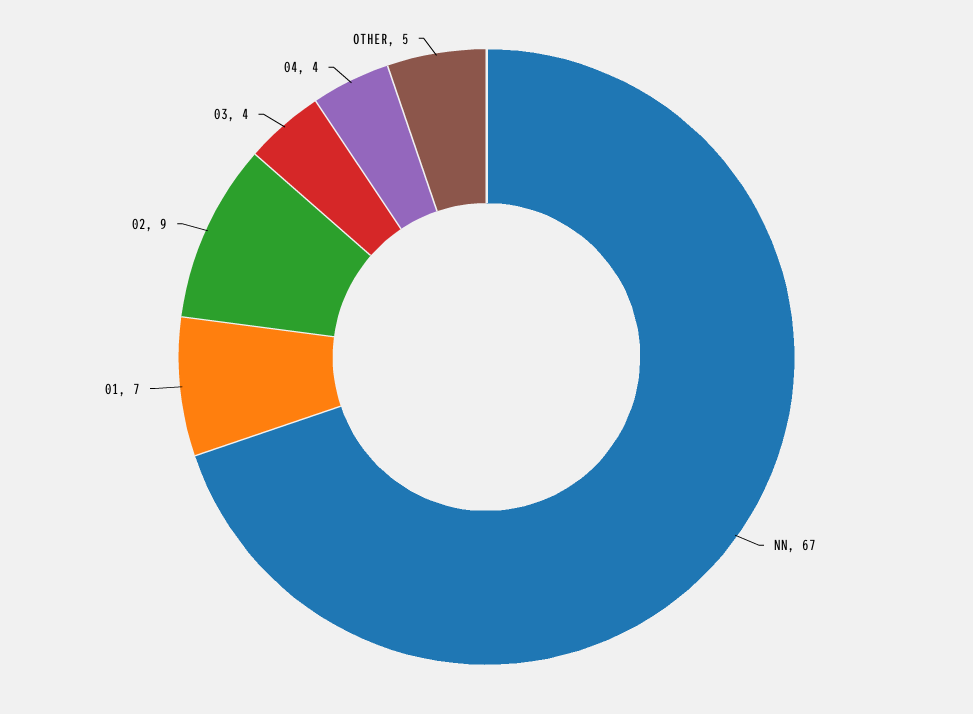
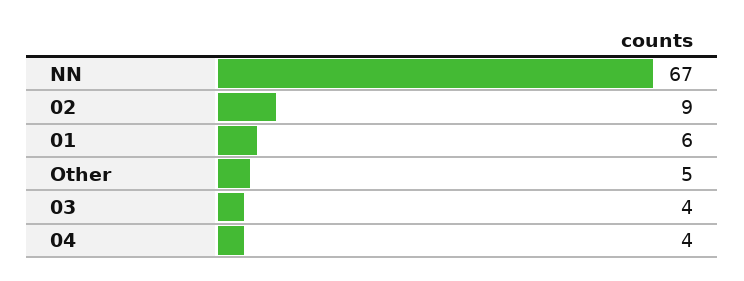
01: 7 -> 6

